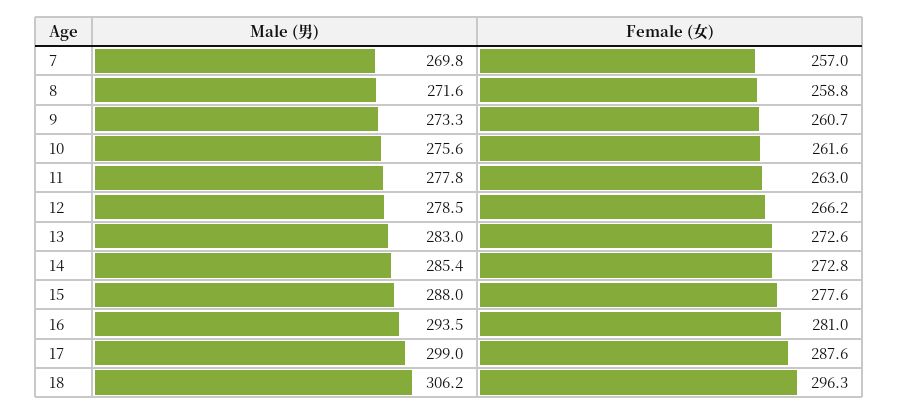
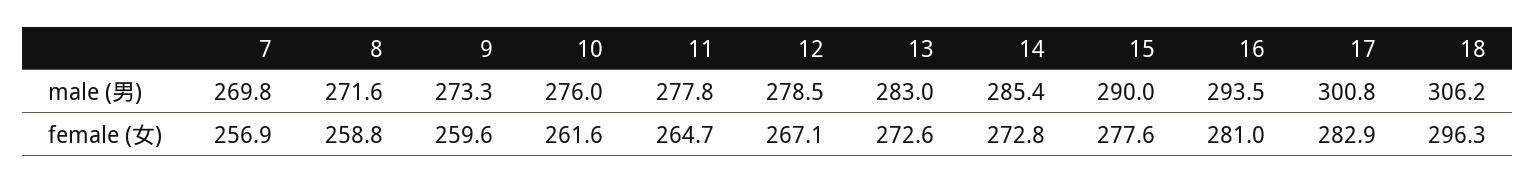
Female (女), 7: 257 -> 256.9
Female (女), 9: 260.7 -> 259.6
Male (男), 10: 275.6 -> 276
Female (女), 11: 263 -> 264.7
Female (女), 12: 266.2 -> 267.1
Male (男), 15: 288 -> 290
Male (男), 17: 299 -> 300.8
Female (女), 17: 287.6 -> 282.9

